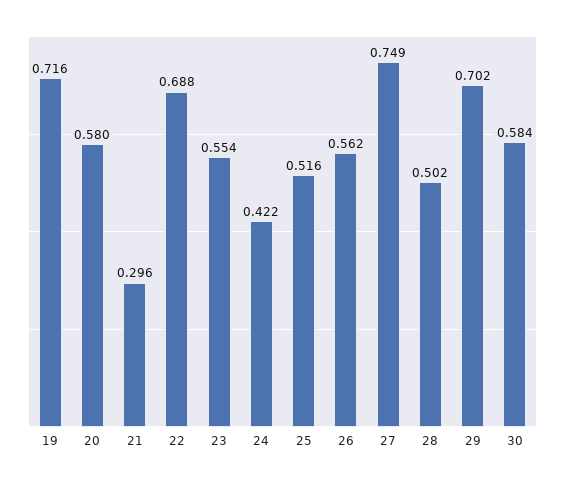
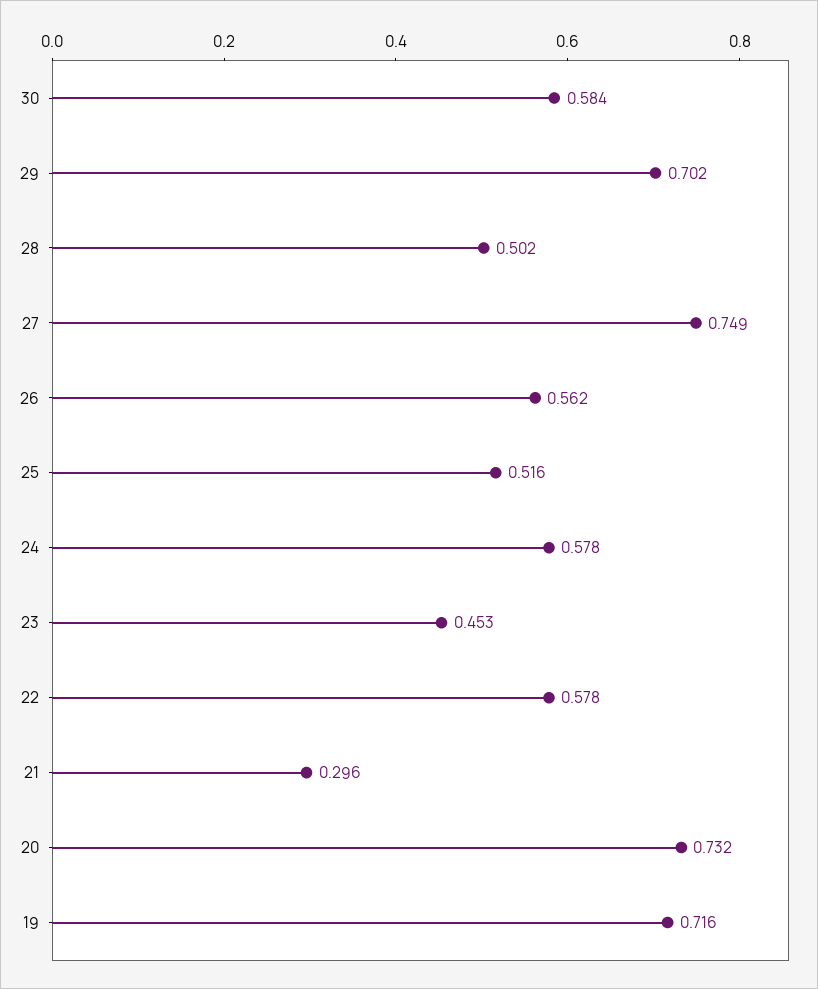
20: 0.58 -> 0.732
22: 0.688 -> 0.578
23: 0.554 -> 0.453
24: 0.422 -> 0.578

